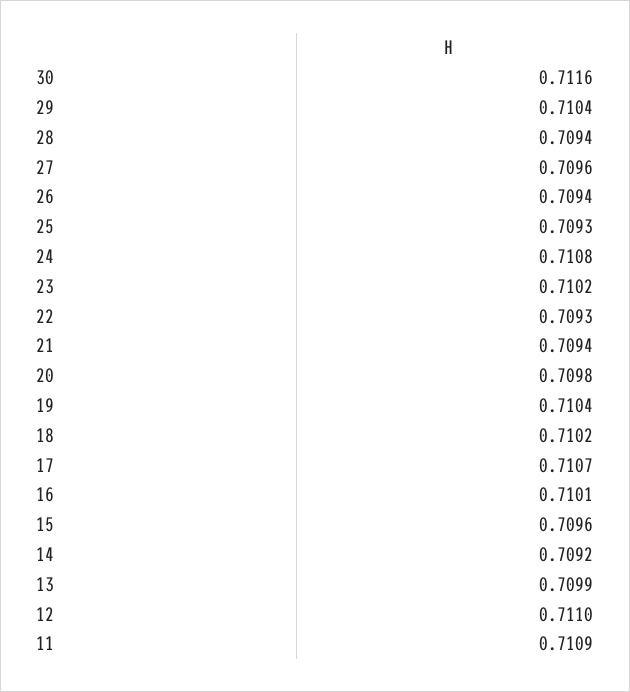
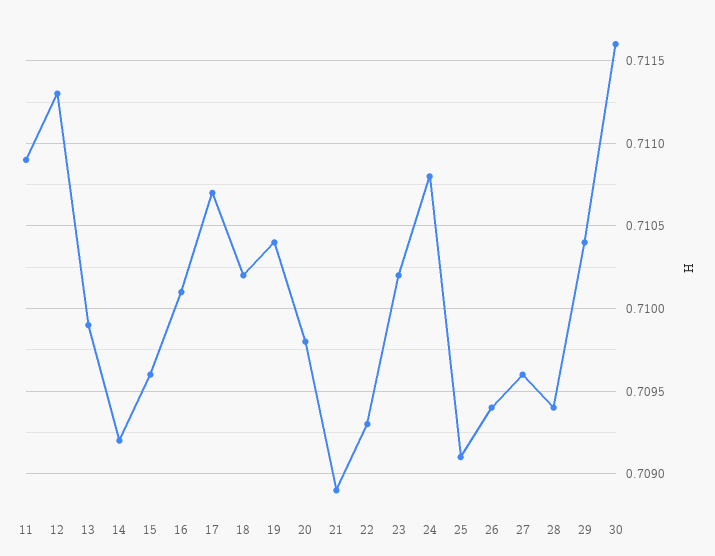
25: 0.7093 -> 0.7091
21: 0.7094 -> 0.7089
12: 0.711 -> 0.7113

